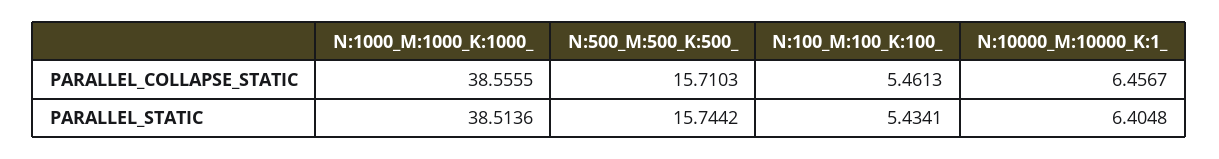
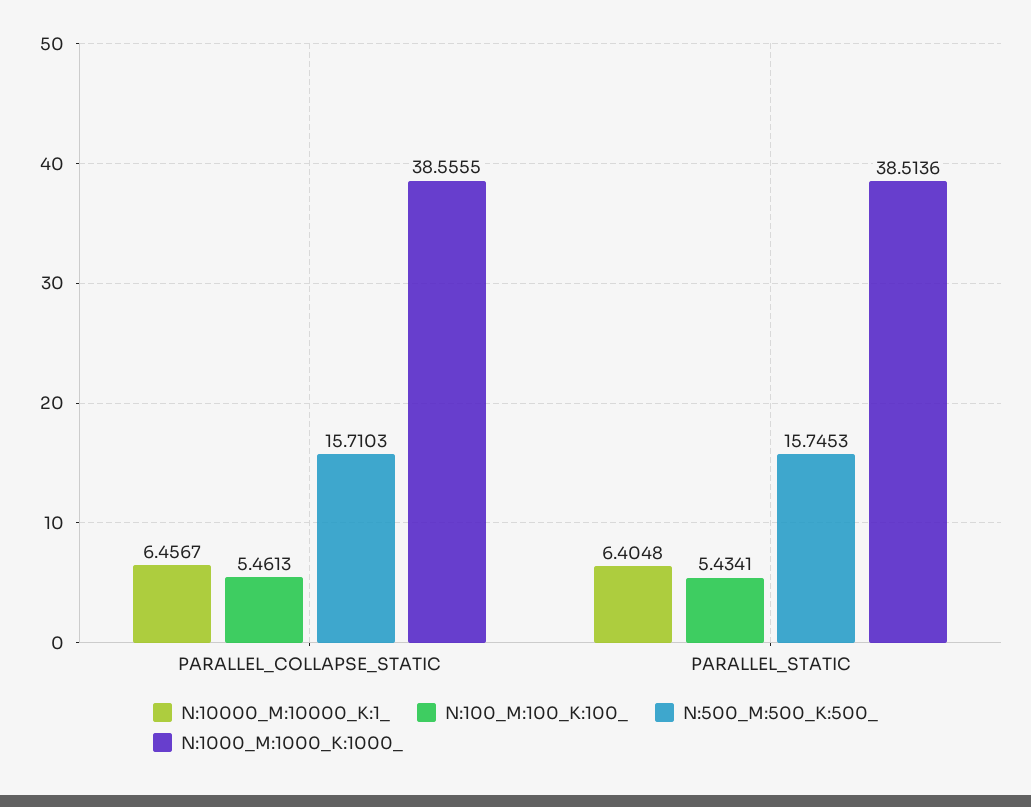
N:500_M:500_K:500_, PARALLEL_STATIC: 15.7442 -> 15.7453

